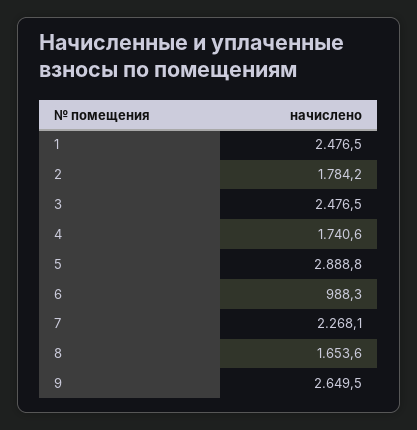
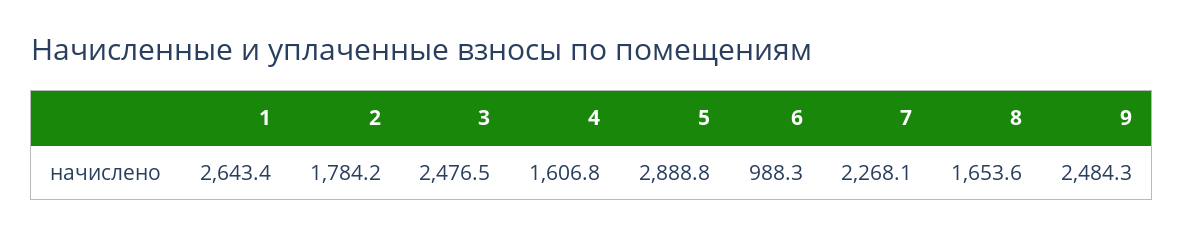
1: 2476.5 -> 2643.4
4: 1740.6 -> 1606.8
9: 2649.5 -> 2484.3

